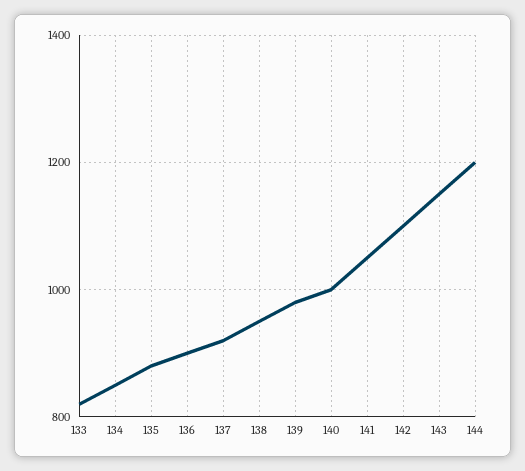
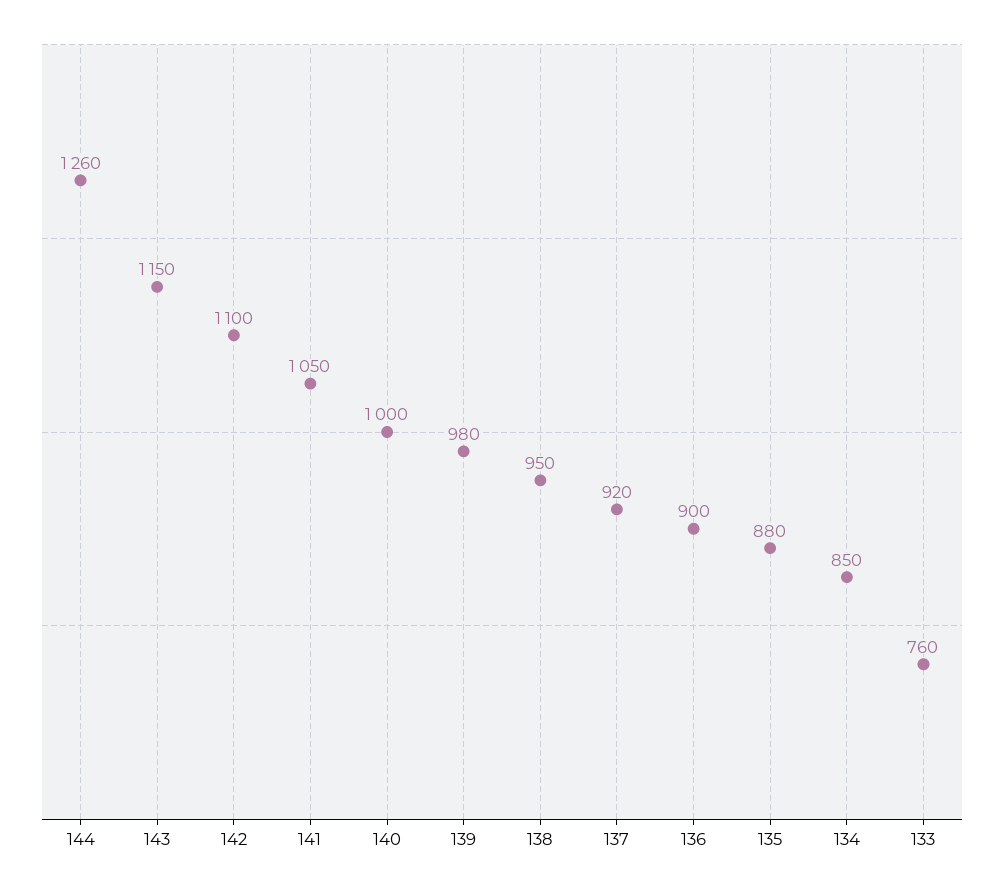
133: 820 -> 760
144: 1200 -> 1260

